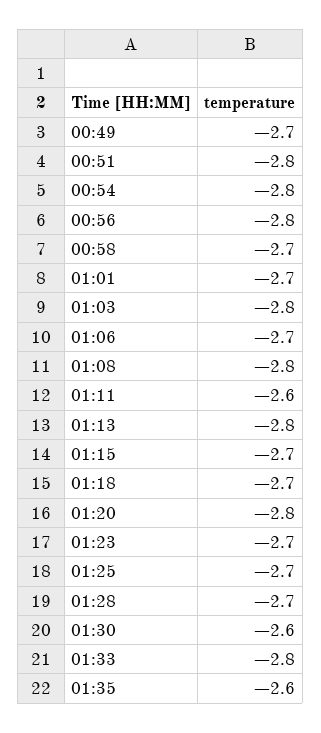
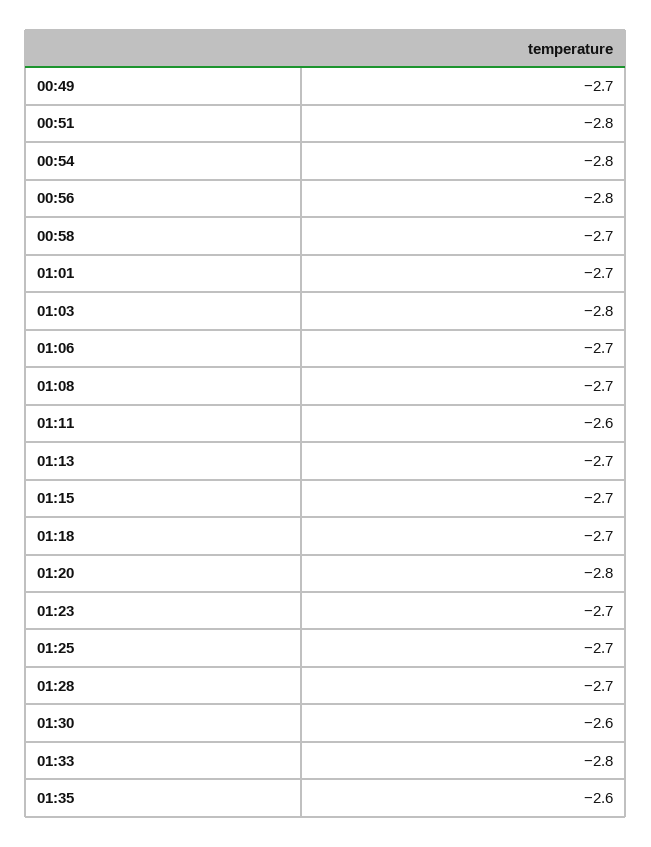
01:08: -2.8 -> -2.7
01:13: -2.8 -> -2.7

